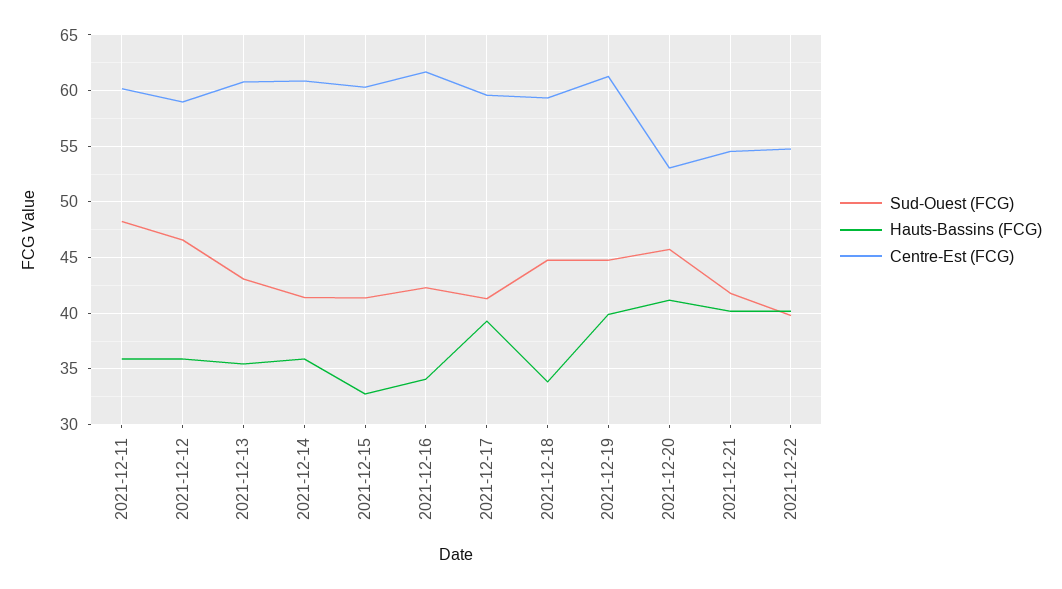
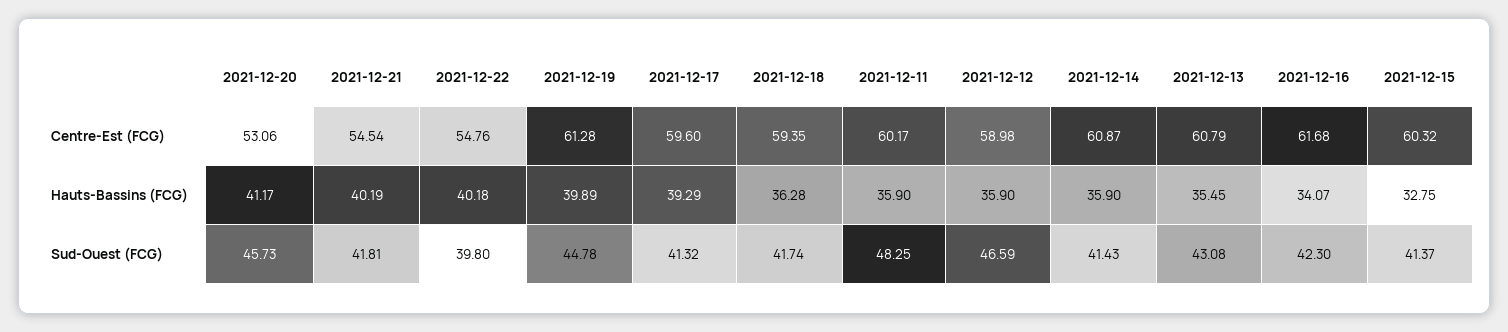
Sud-Ouest (FCG), 2021-12-18: 45 -> 41.74
Hauts-Bassins (FCG), 2021-12-18: 34 -> 36.28

